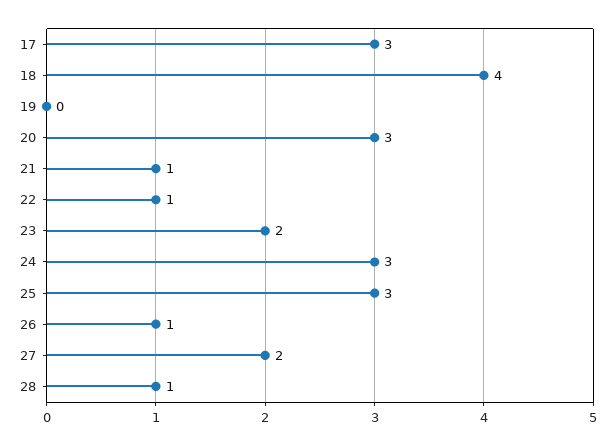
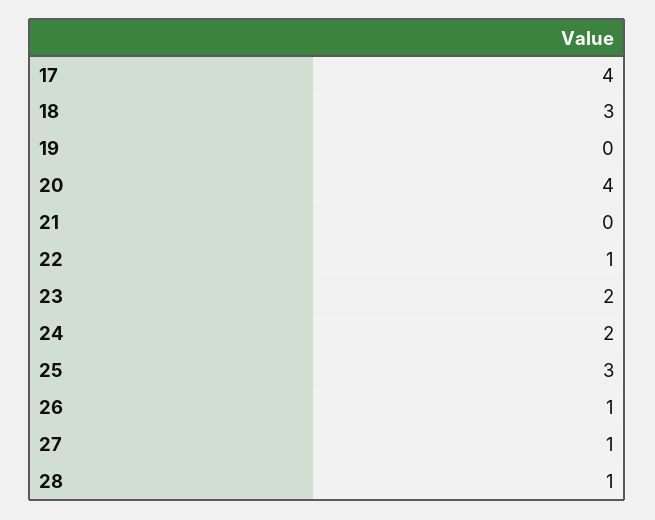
17: 3 -> 4
18: 4 -> 3
20: 3 -> 4
21: 1 -> 0
24: 3 -> 2
27: 2 -> 1

